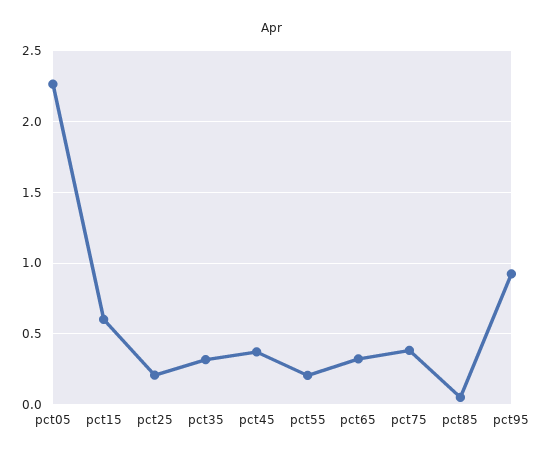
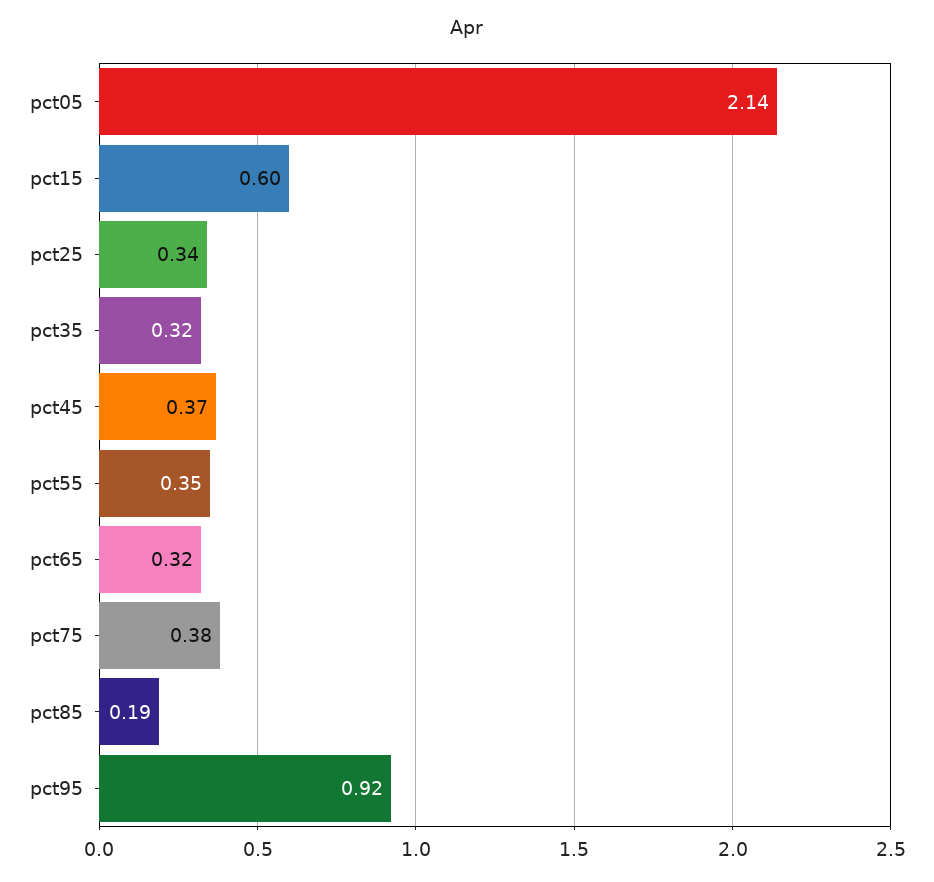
pct05: 2.25 -> 2.14
pct25: 0.2 -> 0.34
pct55: 0.2 -> 0.35
pct85: 0.05 -> 0.19

